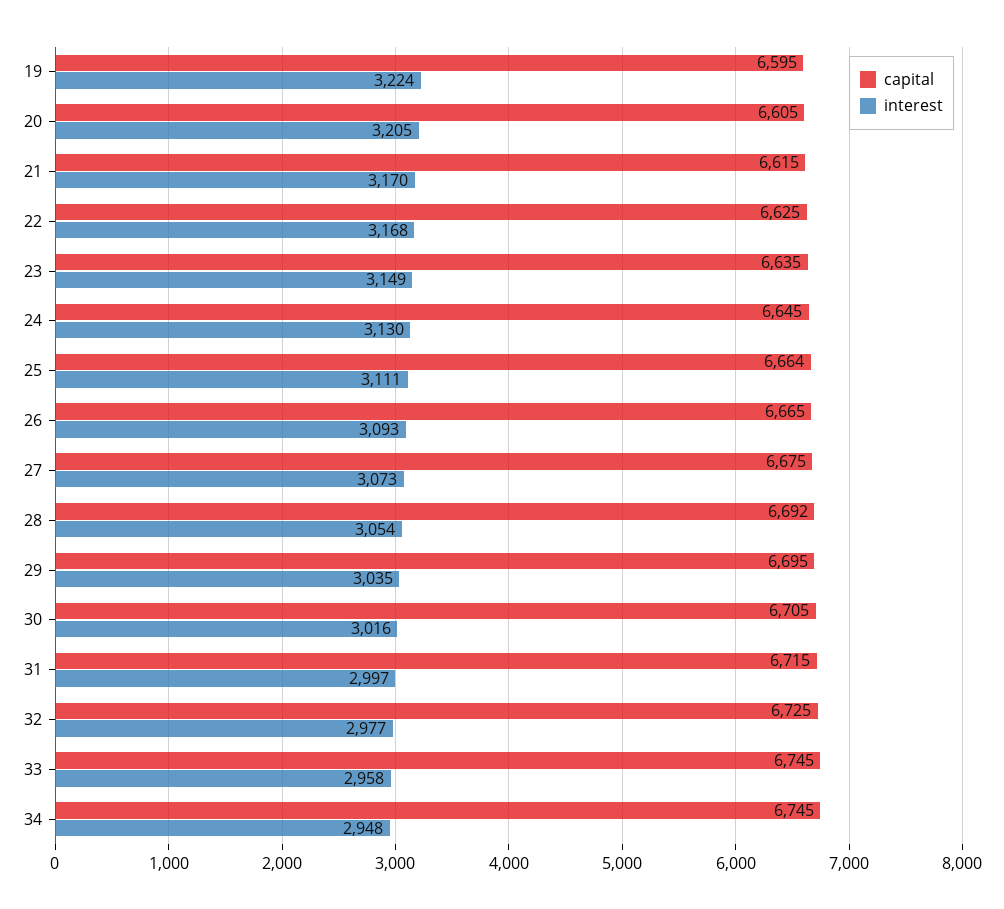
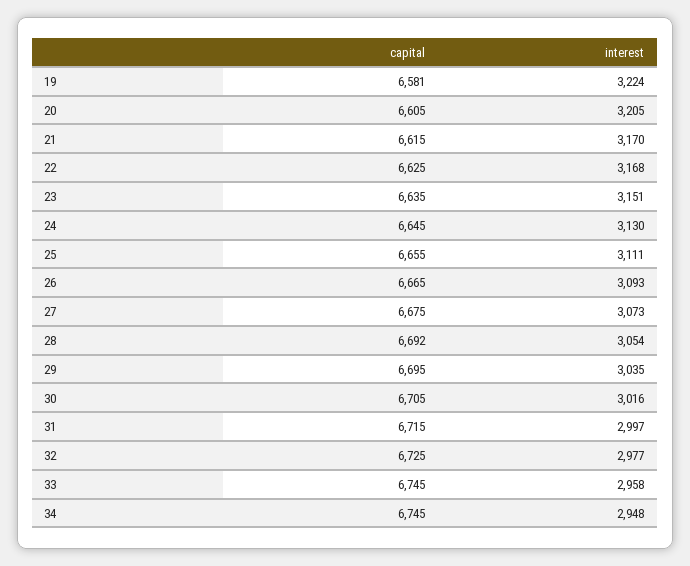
capital, 19: 6595 -> 6581
interest, 23: 3149 -> 3151
capital, 25: 6664 -> 6655

